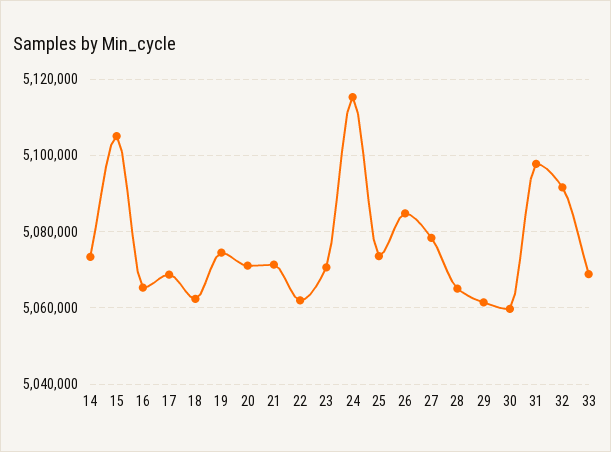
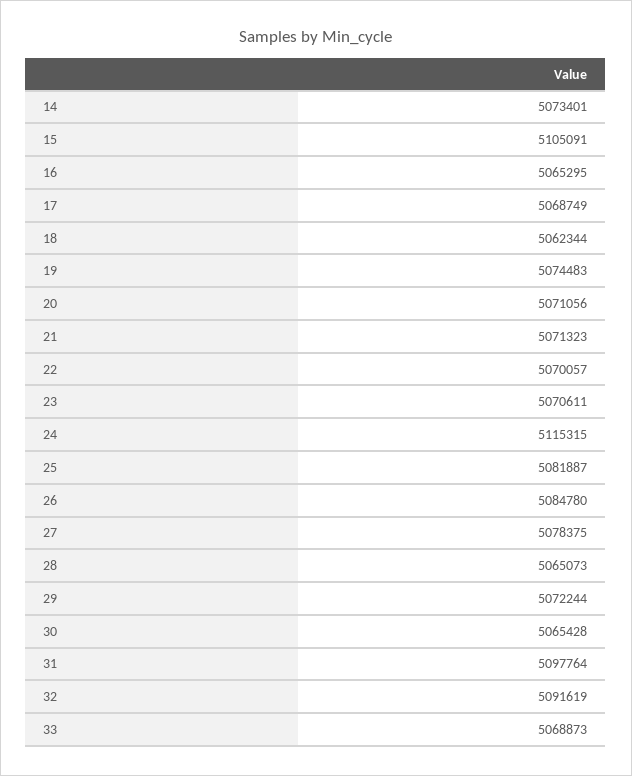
22: 5062000 -> 5070057
25: 5074000 -> 5081887
29: 5062000 -> 5072244
30: 5060000 -> 5065428

